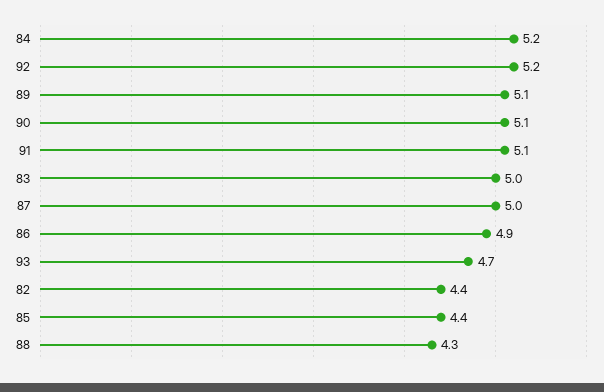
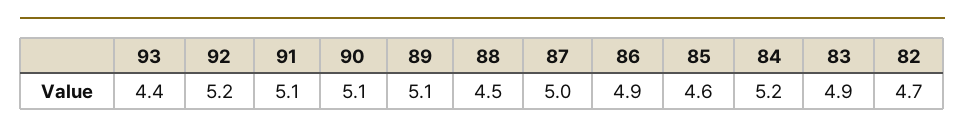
83: 5 -> 4.9
93: 4.7 -> 4.4
82: 4.4 -> 4.7
85: 4.4 -> 4.6
88: 4.3 -> 4.5

